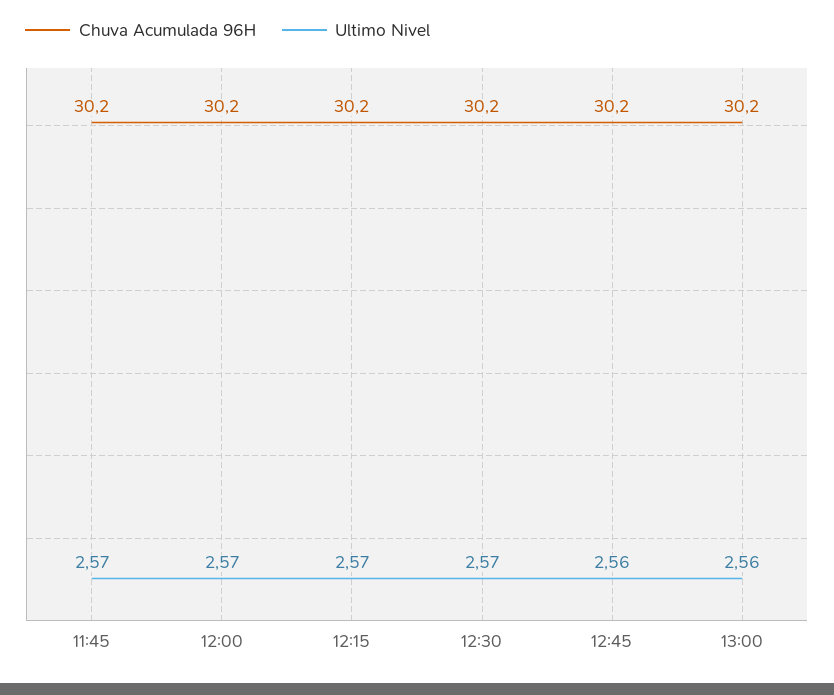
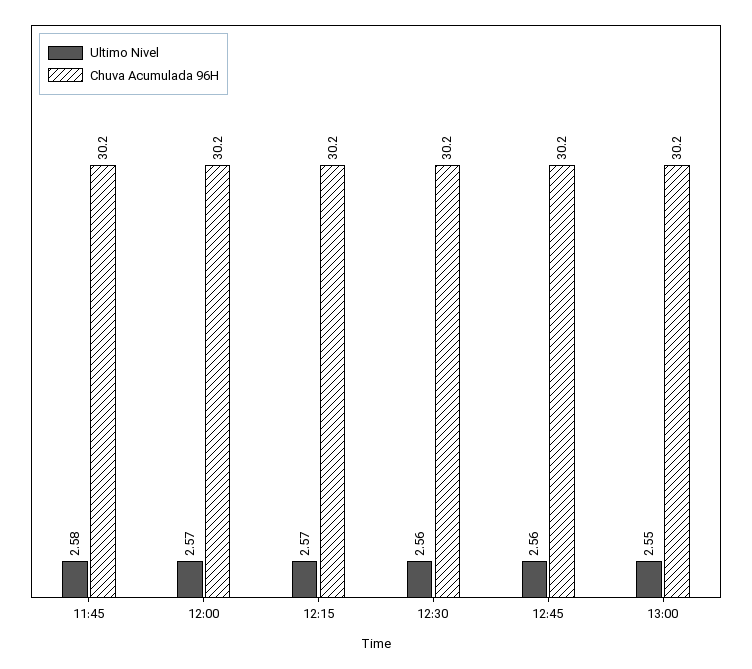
Ultimo Nivel, 11:45: 2.57 -> 2.58
Ultimo Nivel, 12:30: 2.57 -> 2.56
Ultimo Nivel, 13:00: 2.56 -> 2.55

